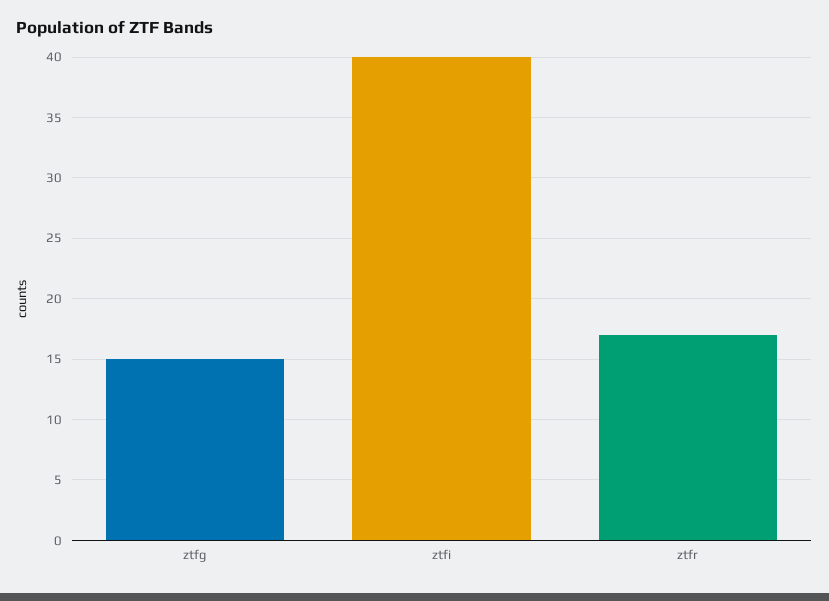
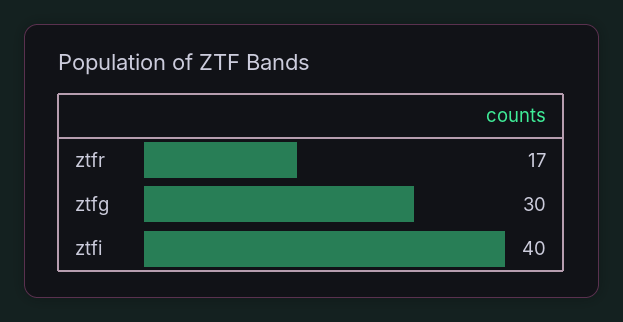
ztfg: 15 -> 30

